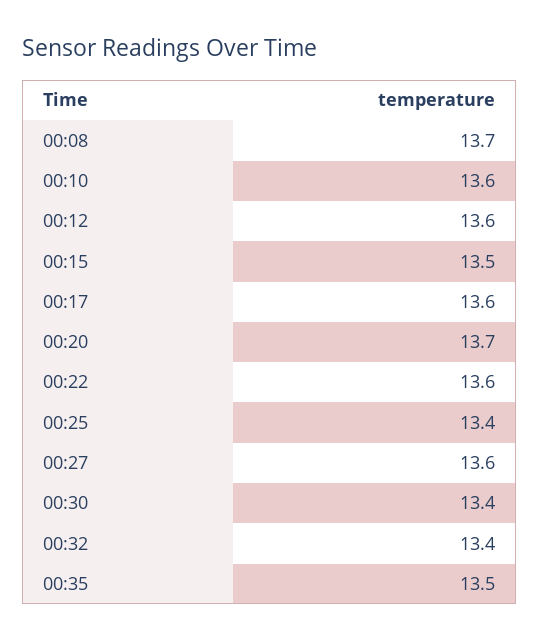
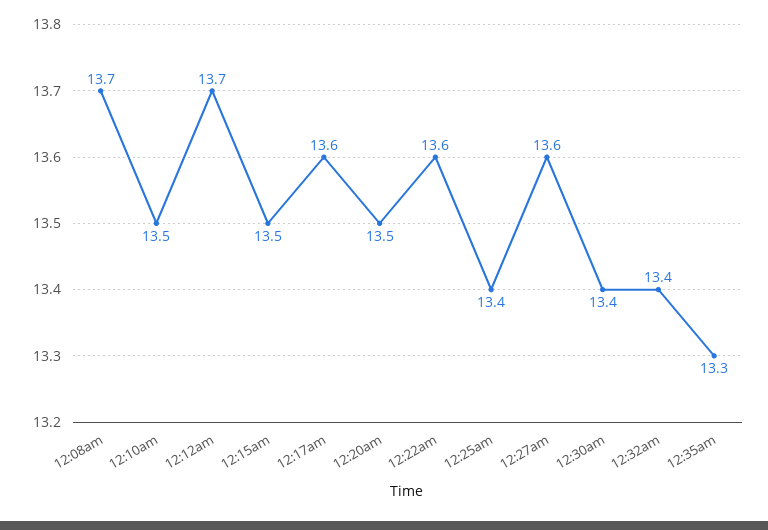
00:10: 13.6 -> 13.5
00:12: 13.6 -> 13.7
00:20: 13.7 -> 13.5
00:35: 13.5 -> 13.3

